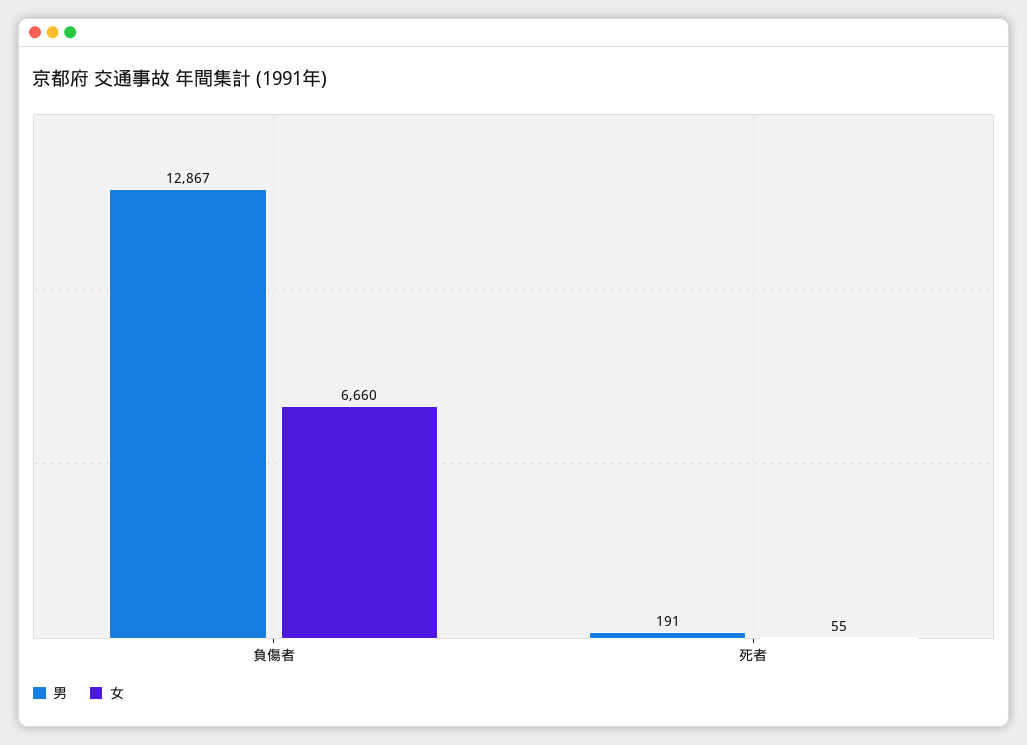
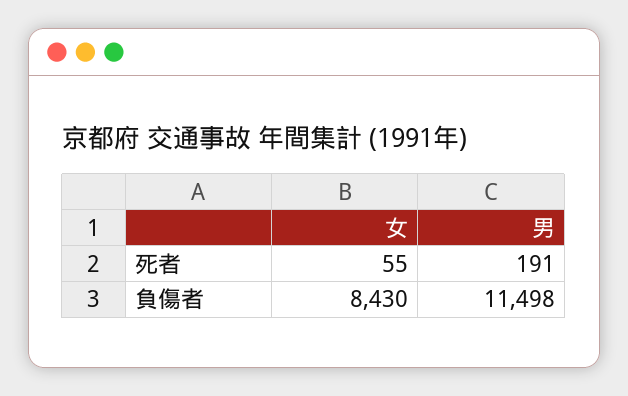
男, 負傷者: 12867 -> 11498
女, 負傷者: 6660 -> 8430

